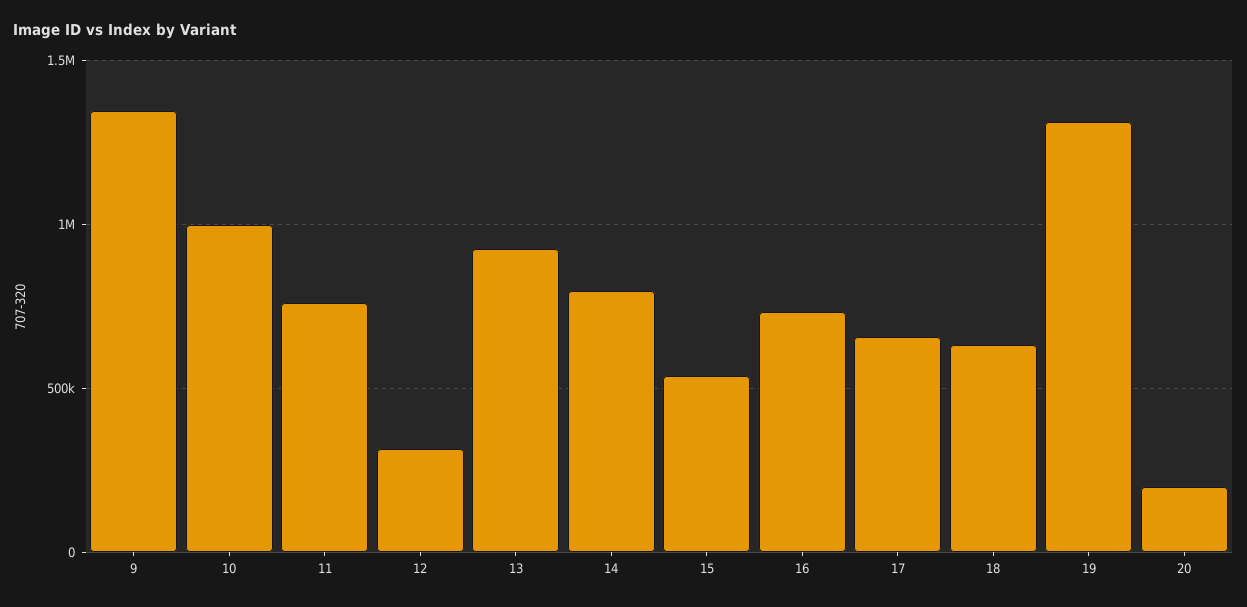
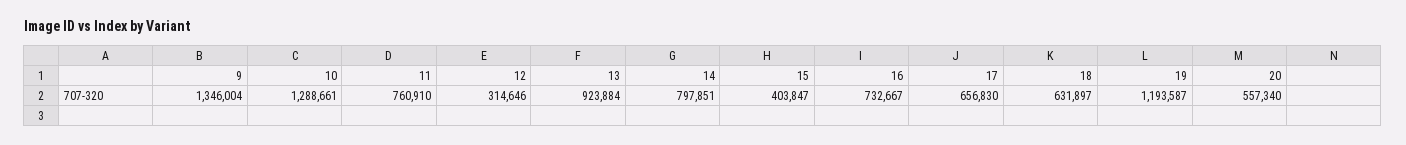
10: 1000000 -> 1288661
15: 550000 -> 403847
19: 1300000 -> 1193587
20: 200000 -> 557340

